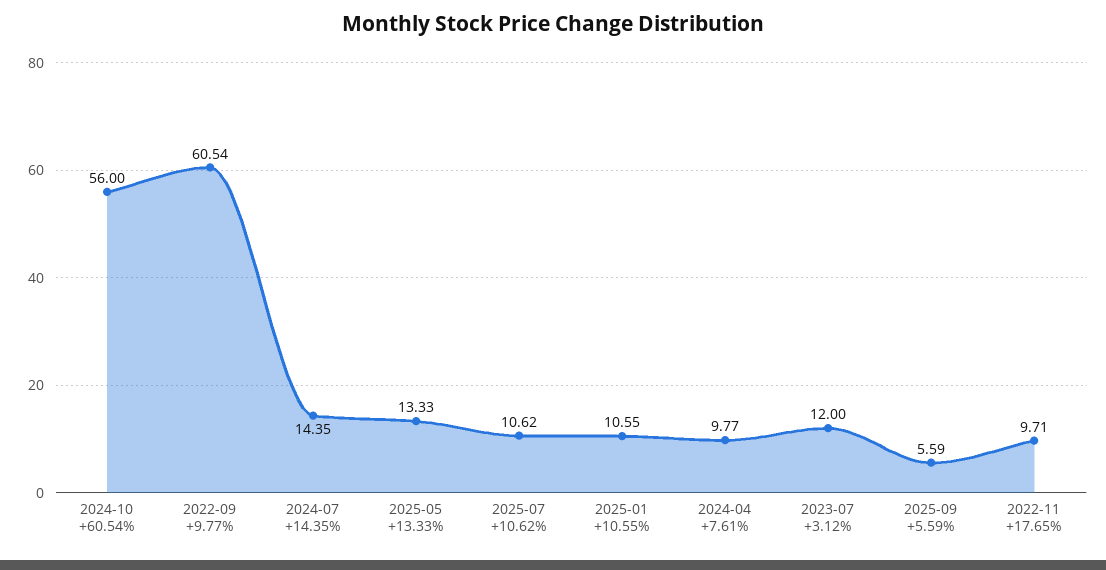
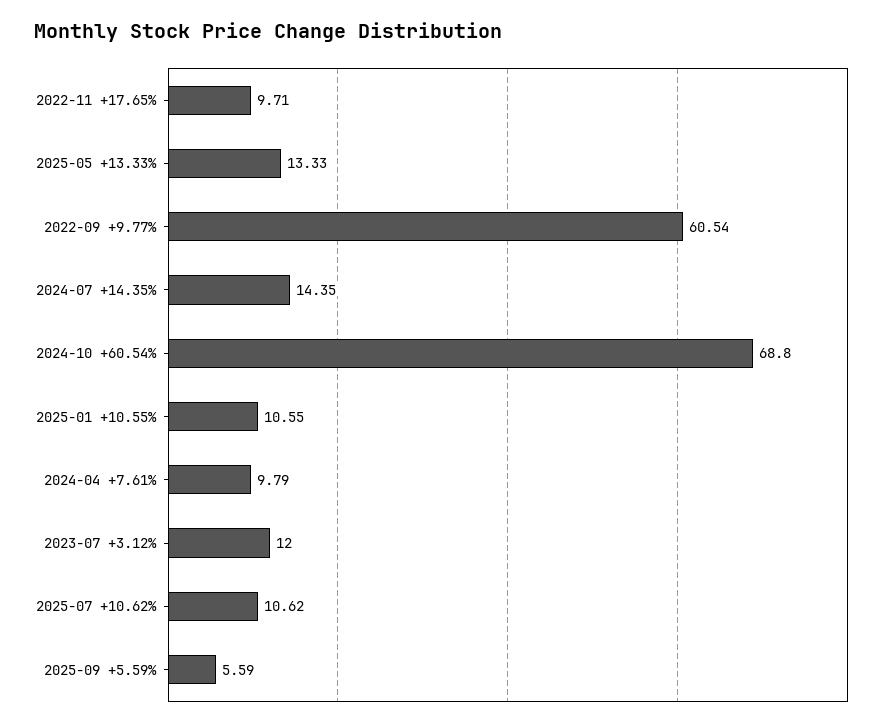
2024-10 +60.54%: 56 -> 68.8
2024-04 +7.61%: 9.77 -> 9.79

